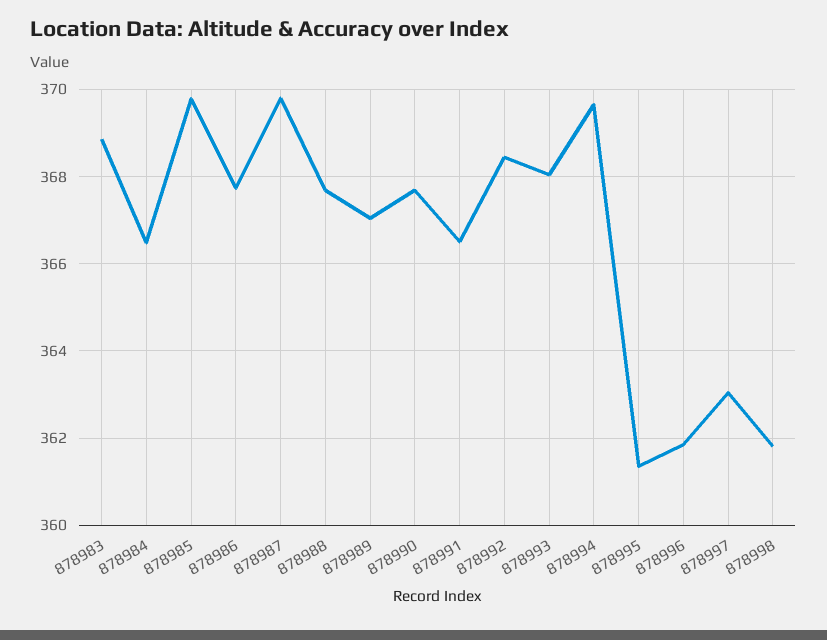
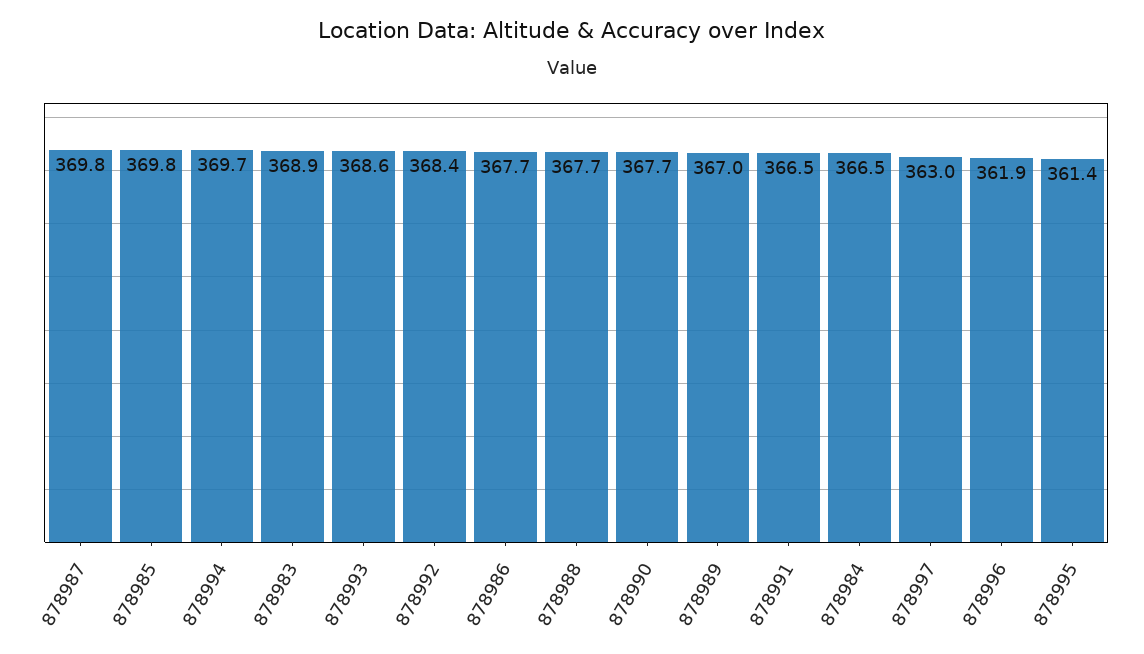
878993: 368 -> 368.6
878998: 361.8 -> none

